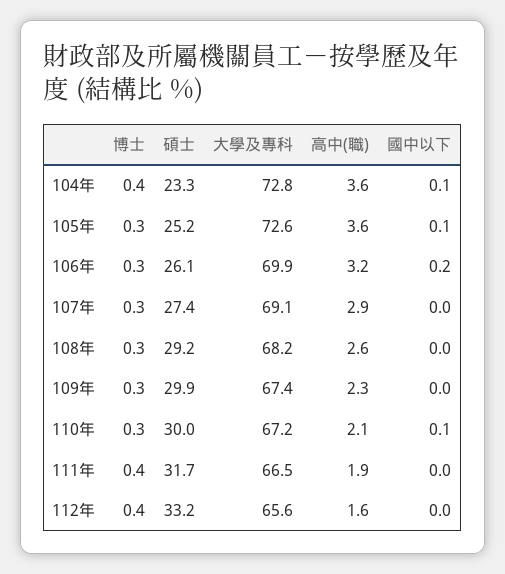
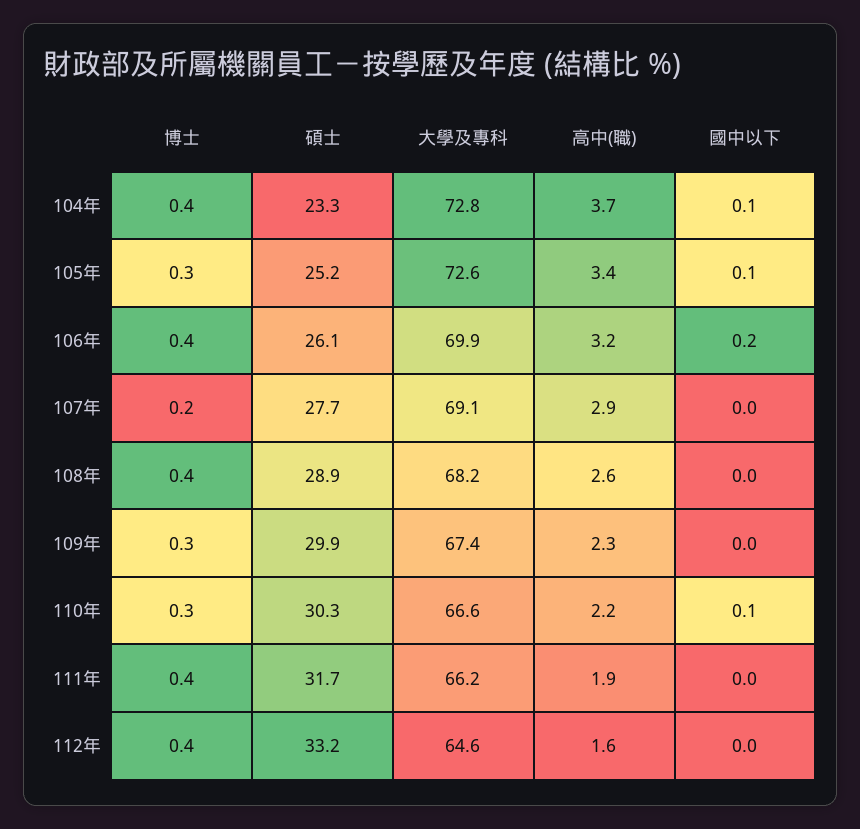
高中(職), 104年: 3.6 -> 3.7
高中(職), 105年: 3.6 -> 3.4
博士, 106年: 0.3 -> 0.4
博士, 107年: 0.3 -> 0.2
碩士, 107年: 27.4 -> 27.7
博士, 108年: 0.3 -> 0.4
碩士, 108年: 29.2 -> 28.9
碩士, 110年: 30 -> 30.3
大學及專科, 110年: 67.2 -> 66.6
高中(職), 110年: 2.1 -> 2.2
大學及專科, 111年: 66.5 -> 66.2
大學及專科, 112年: 65.6 -> 64.6

